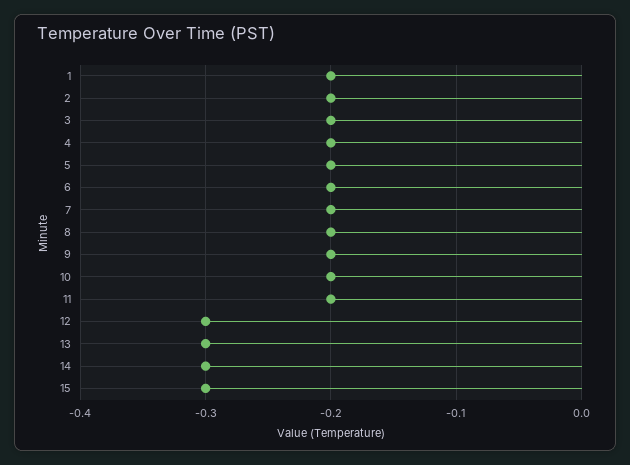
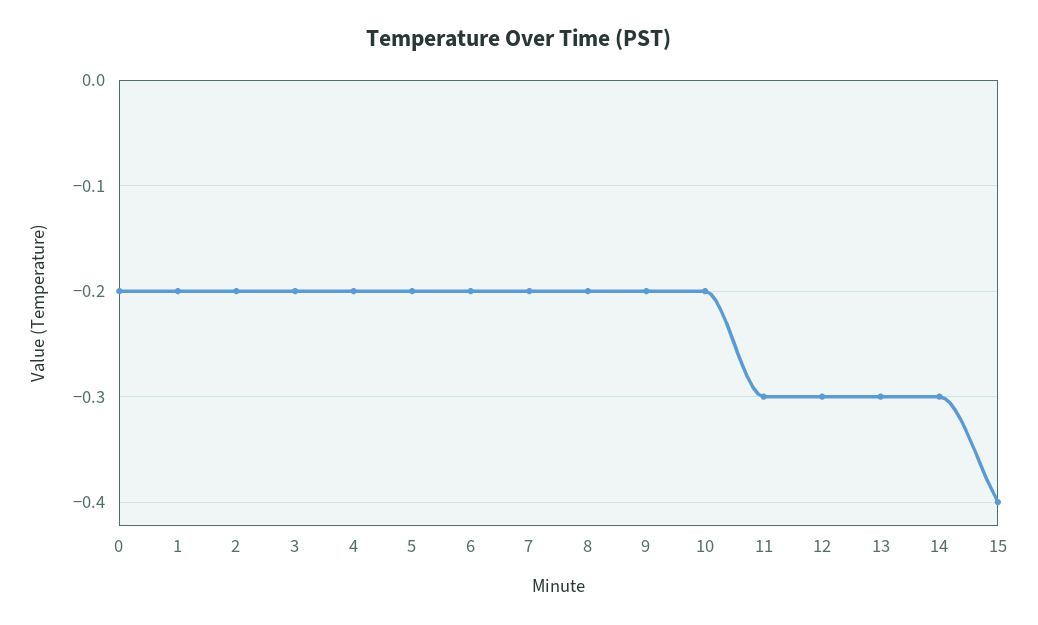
11: -0.2 -> -0.3
15: -0.3 -> -0.4
0: none -> -0.2

